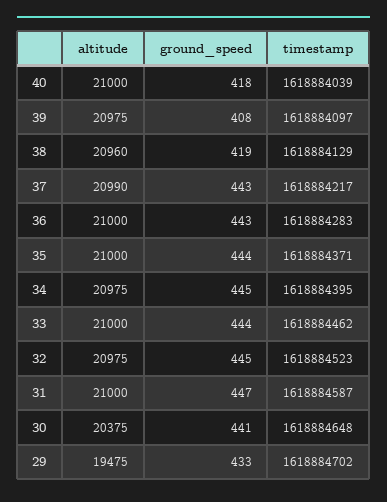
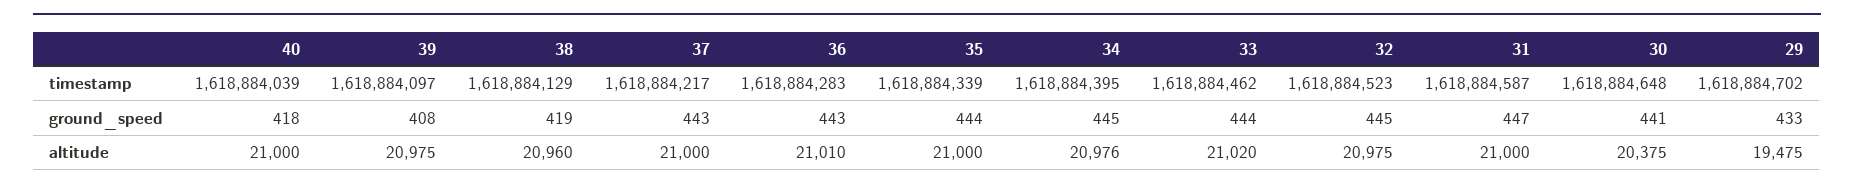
altitude, 37: 20990 -> 21000
altitude, 36: 21000 -> 21010
timestamp, 35: 1618884371 -> 1618884339
altitude, 34: 20975 -> 20976
altitude, 33: 21000 -> 21020

